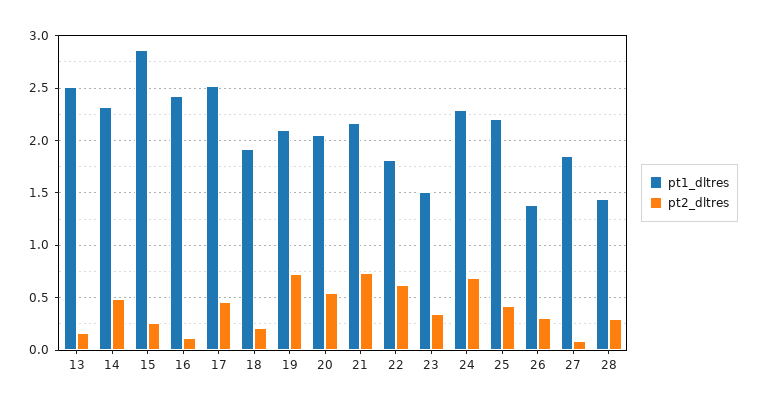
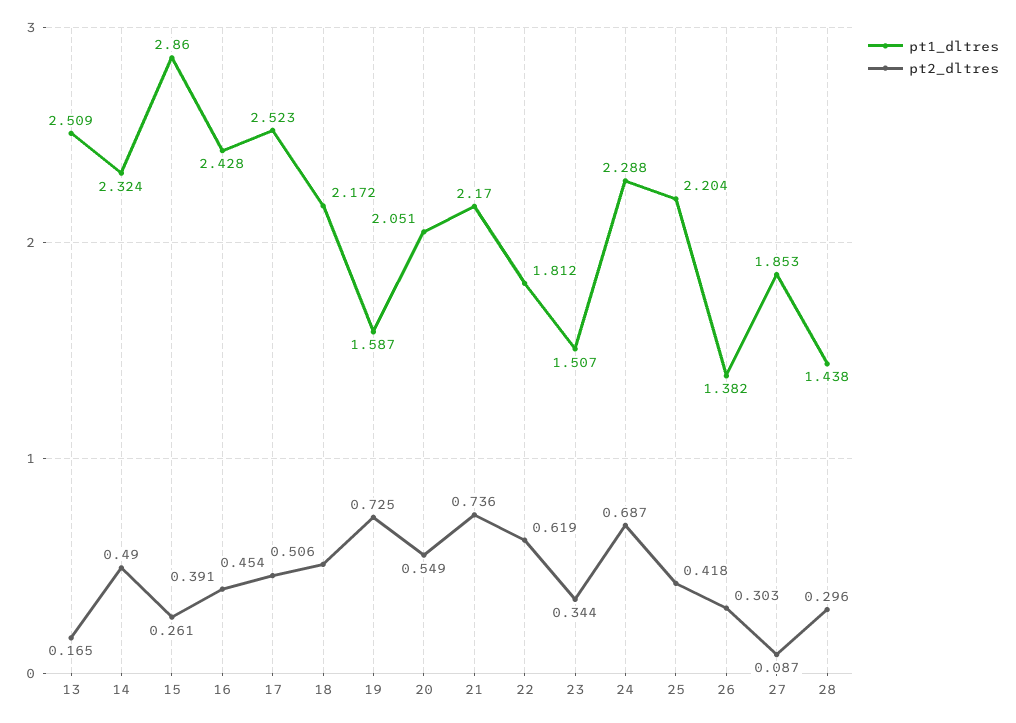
pt2_dltres, 16: 0.1 -> 0.391
pt1_dltres, 18: 1.9 -> 2.172
pt2_dltres, 18: 0.2 -> 0.506
pt1_dltres, 19: 2.1 -> 1.587

